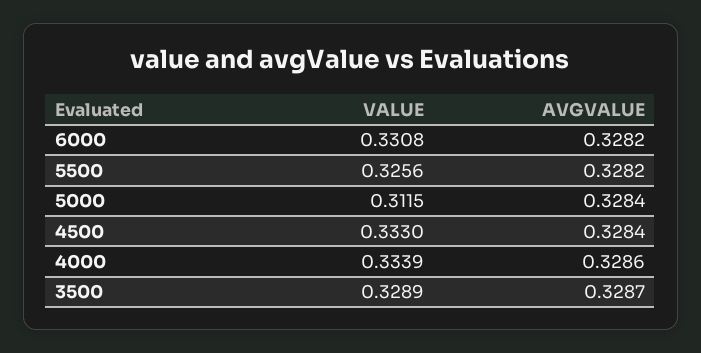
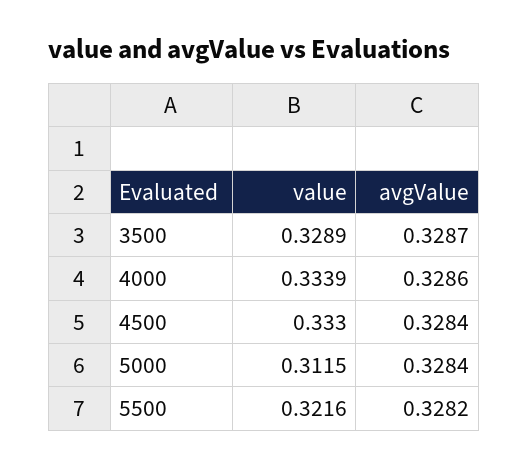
VALUE, 6000: 0.3308 -> none
AVGVALUE, 6000: 0.3282 -> none
VALUE, 5500: 0.3256 -> 0.3216

